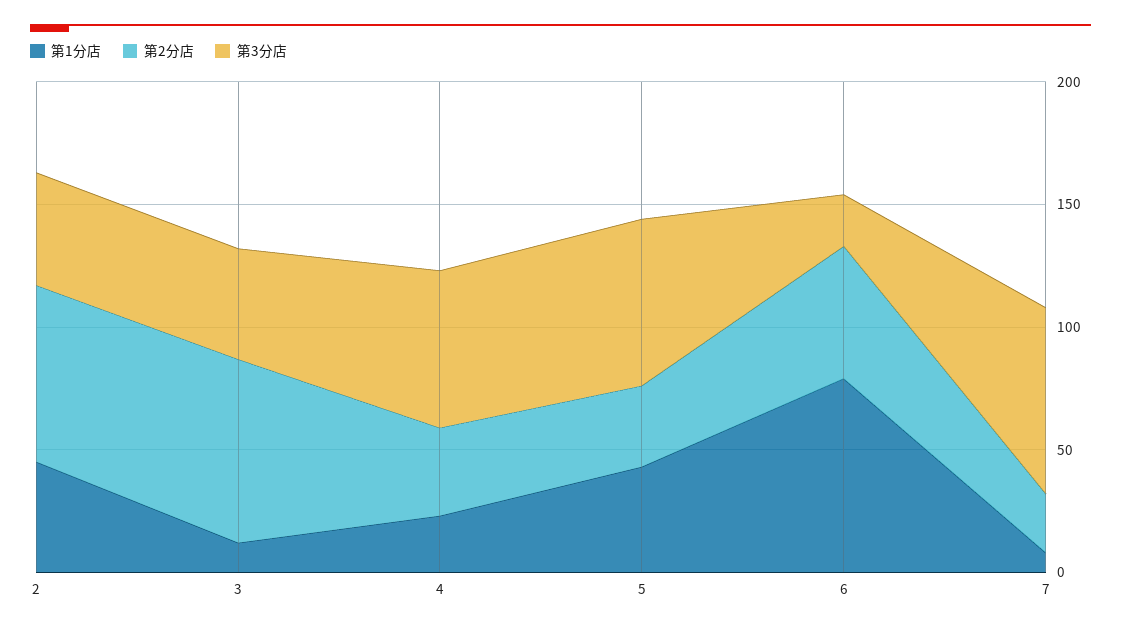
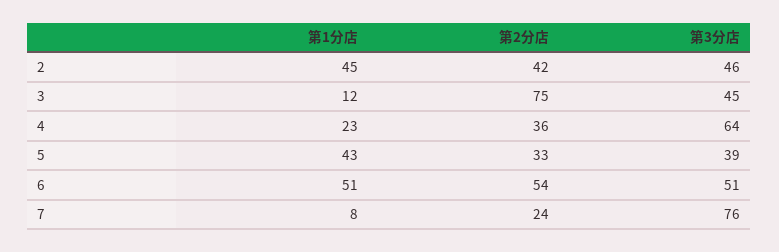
第2分店, 2: 70 -> 42
第3分店, 5: 70 -> 39
第1分店, 6: 80 -> 51
第3分店, 6: 20 -> 51

